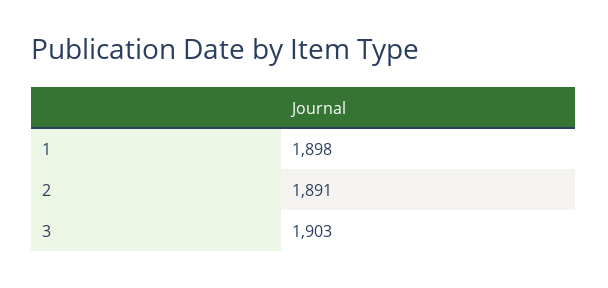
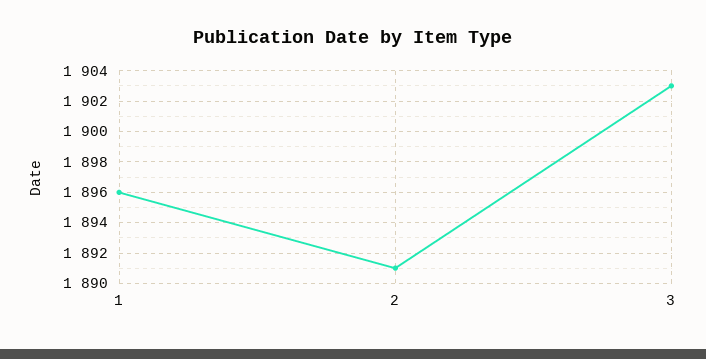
1: 1898 -> 1896

